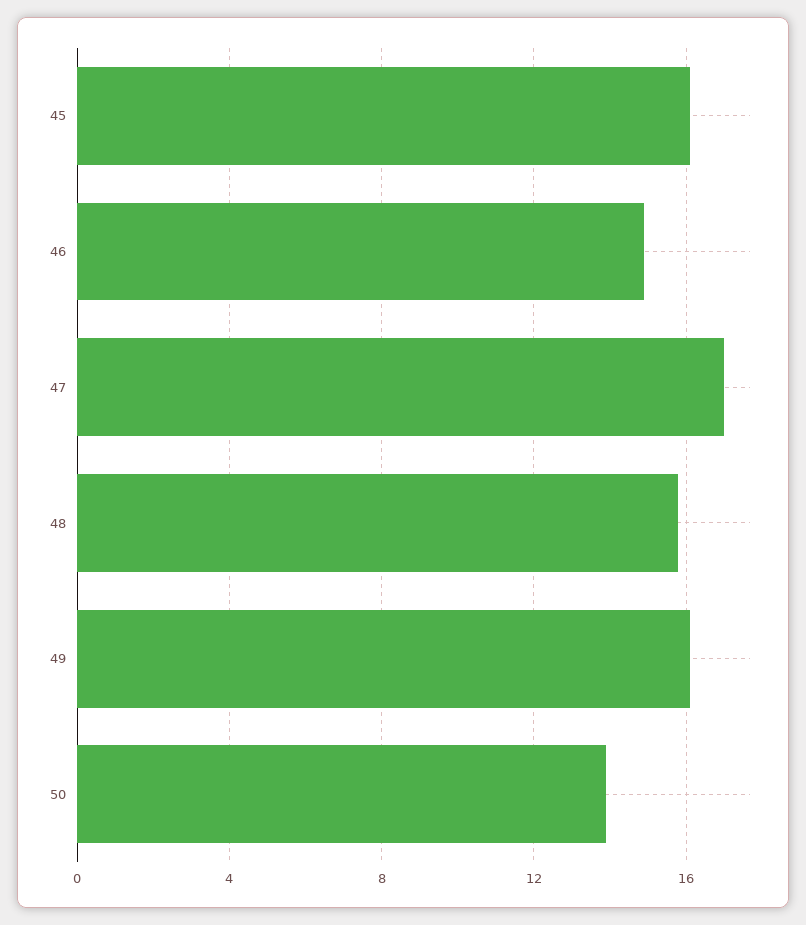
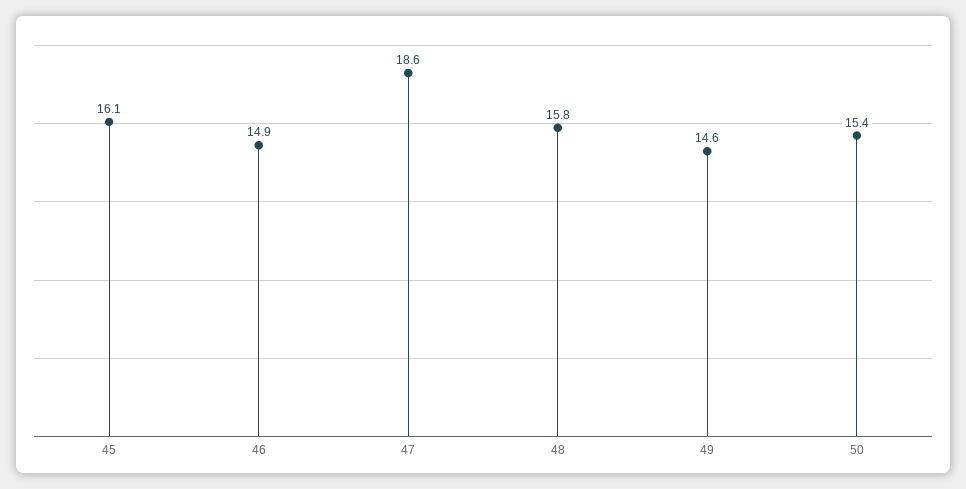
47: 17 -> 18.6
49: 16 -> 14.6
50: 14 -> 15.4

